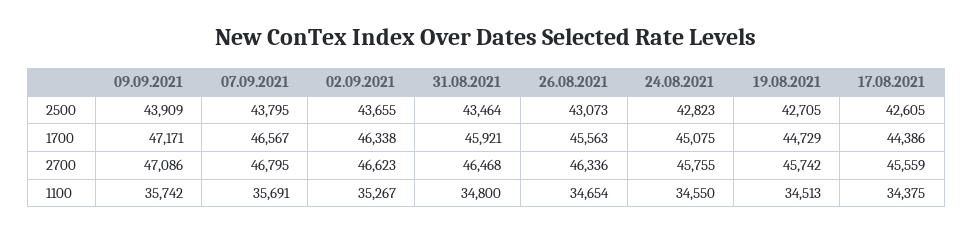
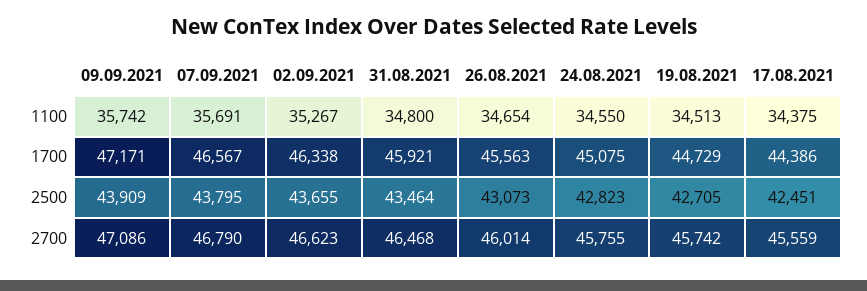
17.08.2021, 2500: 42605 -> 42451
07.09.2021, 2700: 46795 -> 46790
26.08.2021, 2700: 46336 -> 46014

